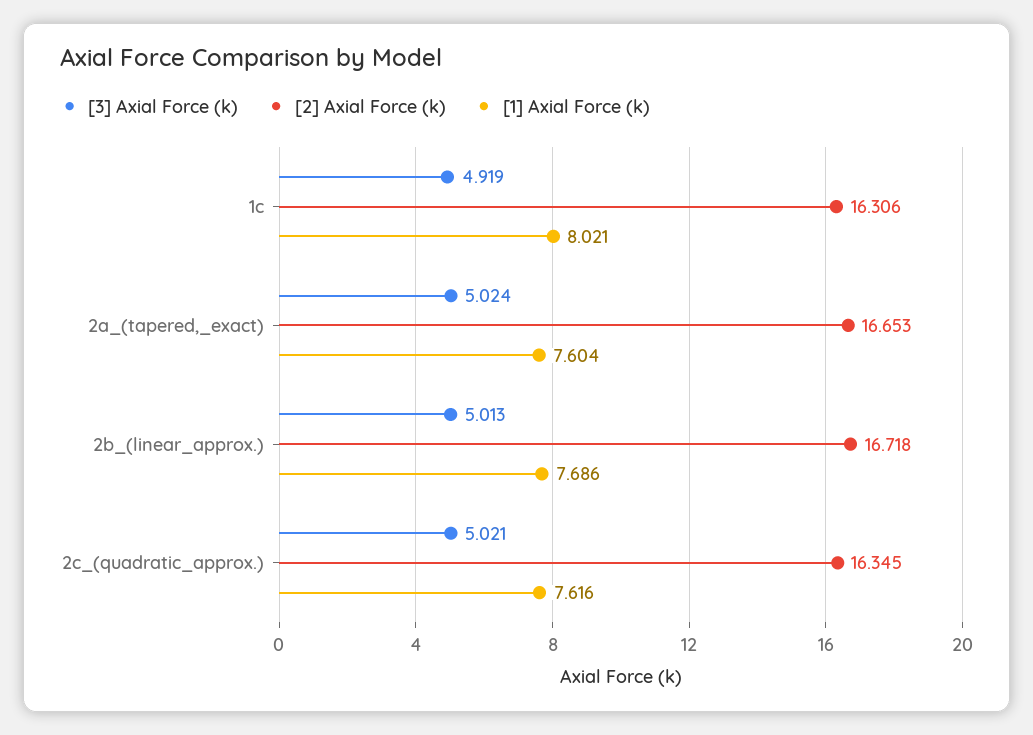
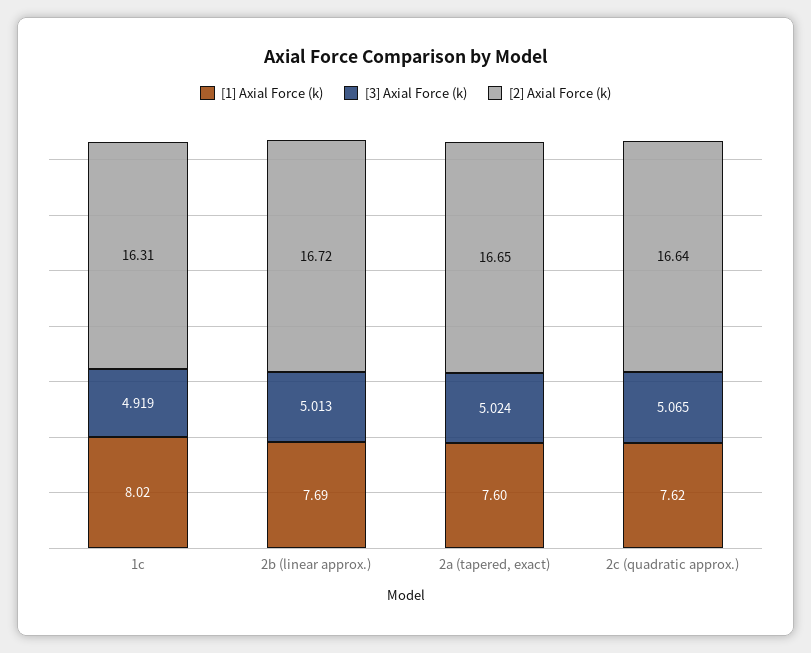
[3] Axial Force (k), 2c_(quadratic_approx.): 5.021 -> 5.065
[2] Axial Force (k), 2c_(quadratic_approx.): 16.345 -> 16.64

